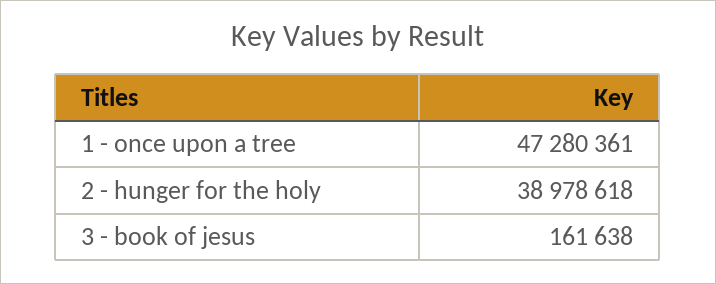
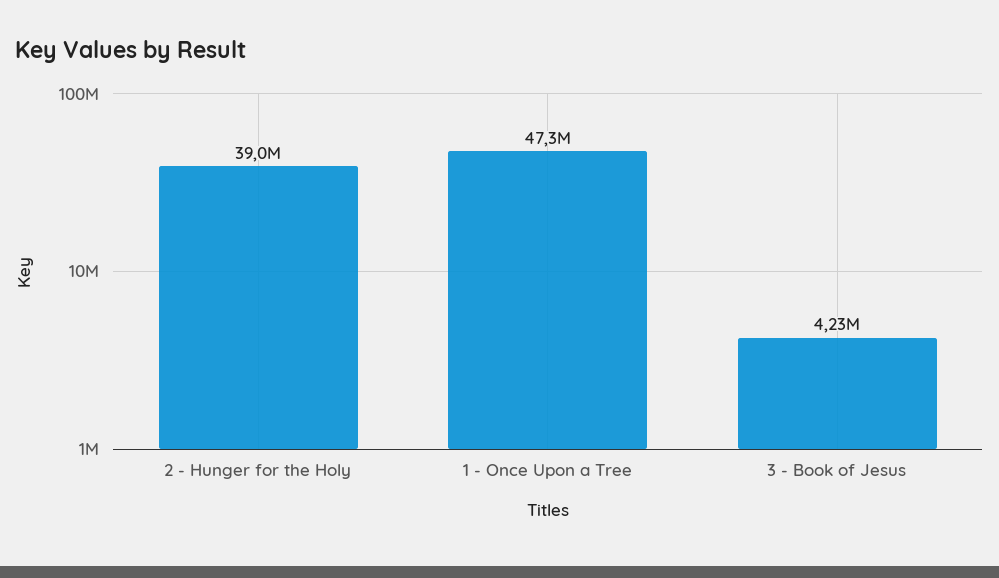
3 - book of jesus: 161638 -> 4230000

